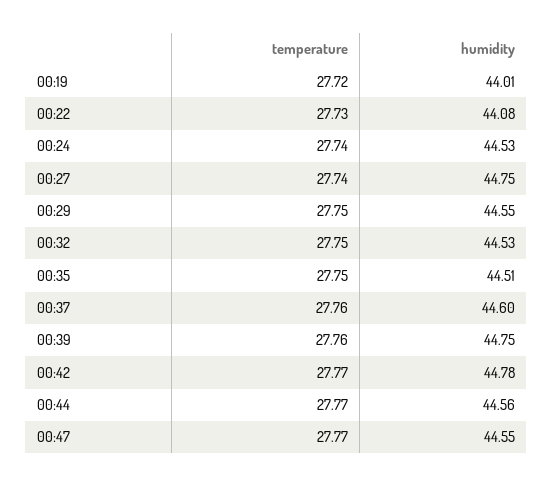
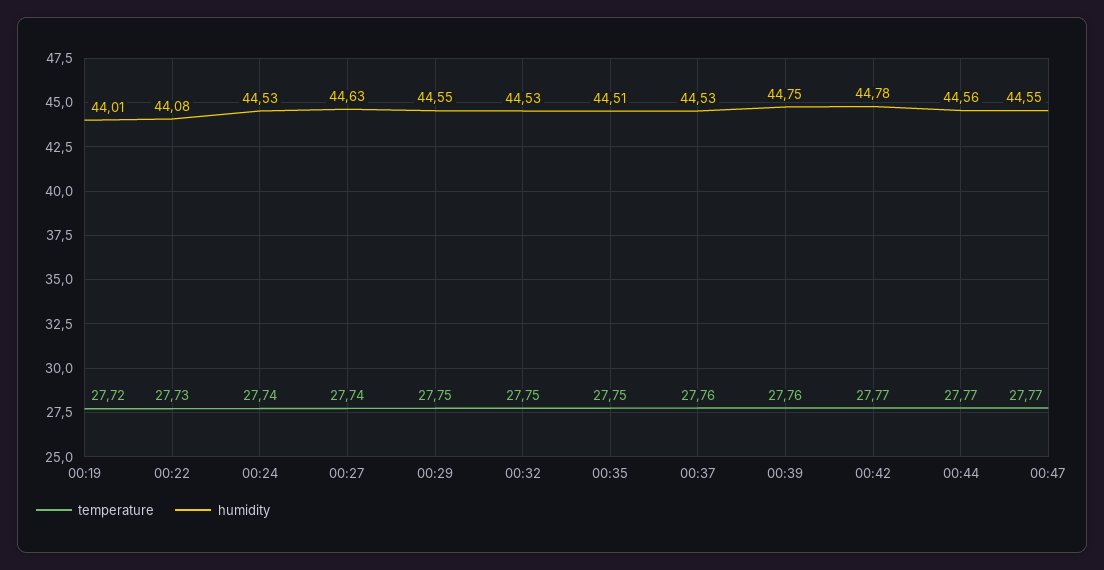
humidity, 00:27: 44.75 -> 44.63
humidity, 00:37: 44.6 -> 44.53

